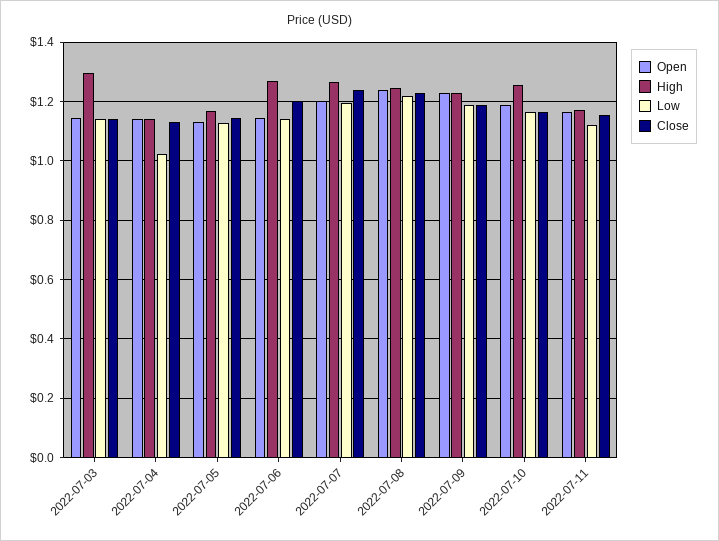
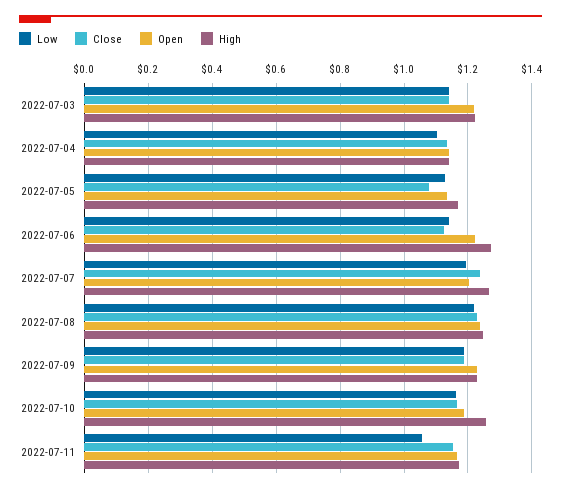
Open, 2022-07-03: 1.15 -> 1.22
High, 2022-07-03: 1.3 -> 1.22
Low, 2022-07-04: 1.025 -> 1.1
Close, 2022-07-05: 1.15 -> 1.08
Open, 2022-07-06: 1.15 -> 1.22
Close, 2022-07-06: 1.2 -> 1.12
Low, 2022-07-11: 1.125 -> 1.06

